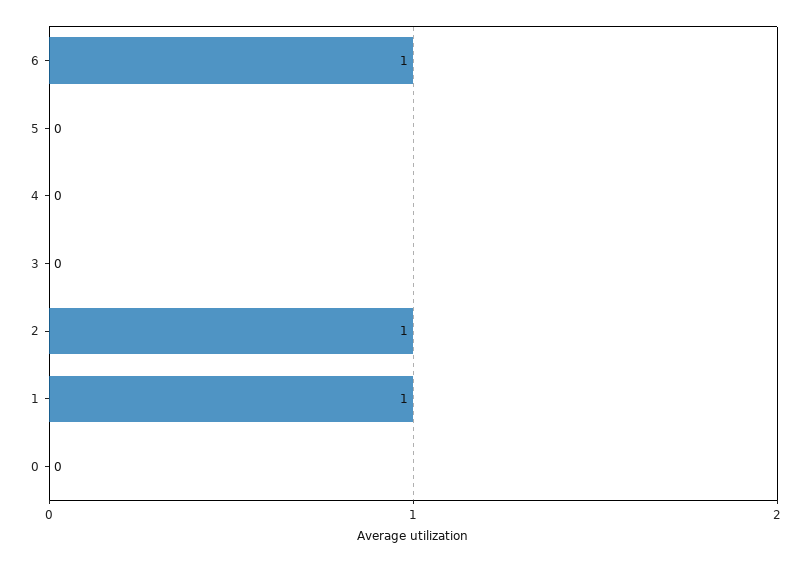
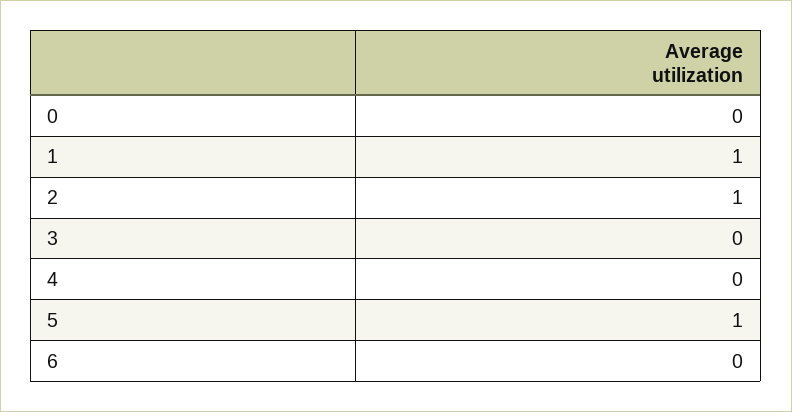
6: 1 -> 0
5: 0 -> 1

